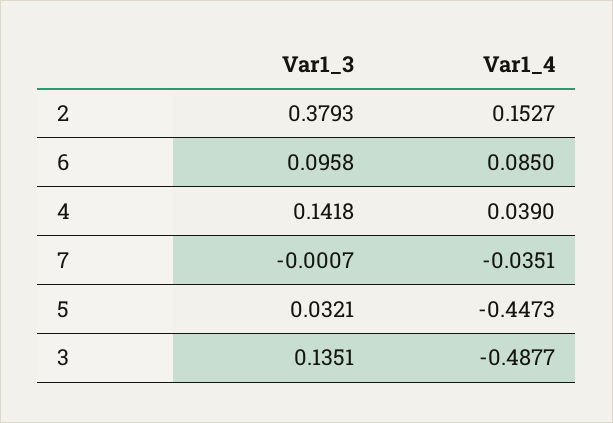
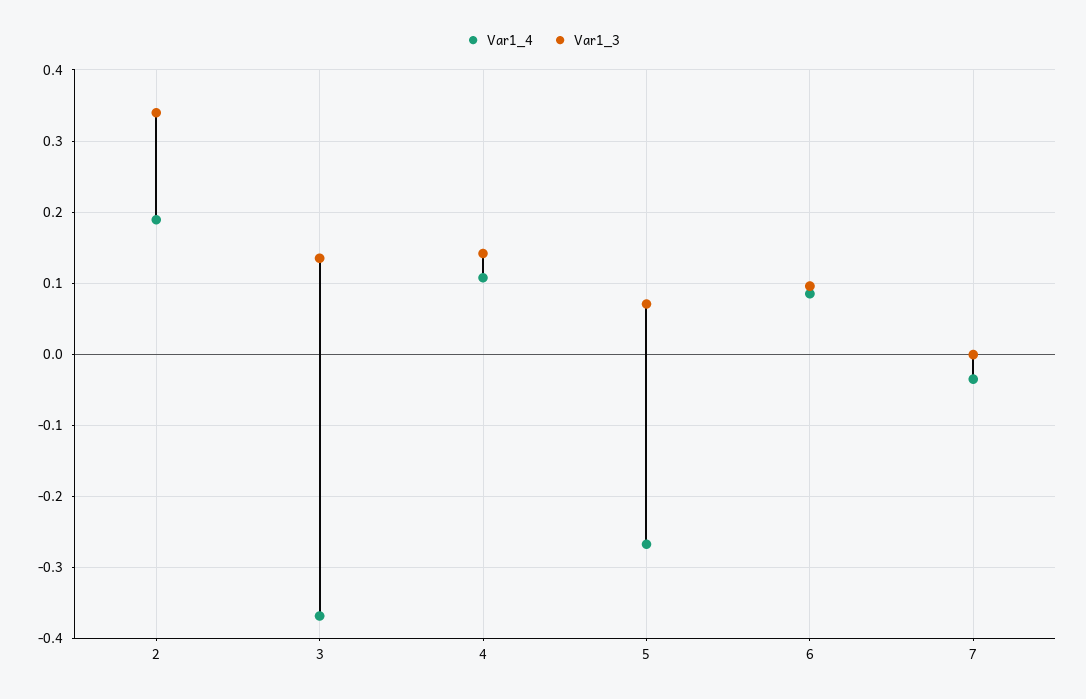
Var1_3, 2: 0.3793 -> 0.34
Var1_4, 2: 0.1527 -> 0.19
Var1_4, 4: 0.039 -> 0.11
Var1_3, 5: 0.0321 -> 0.07
Var1_4, 5: -0.4473 -> -0.27
Var1_4, 3: -0.4877 -> -0.37

